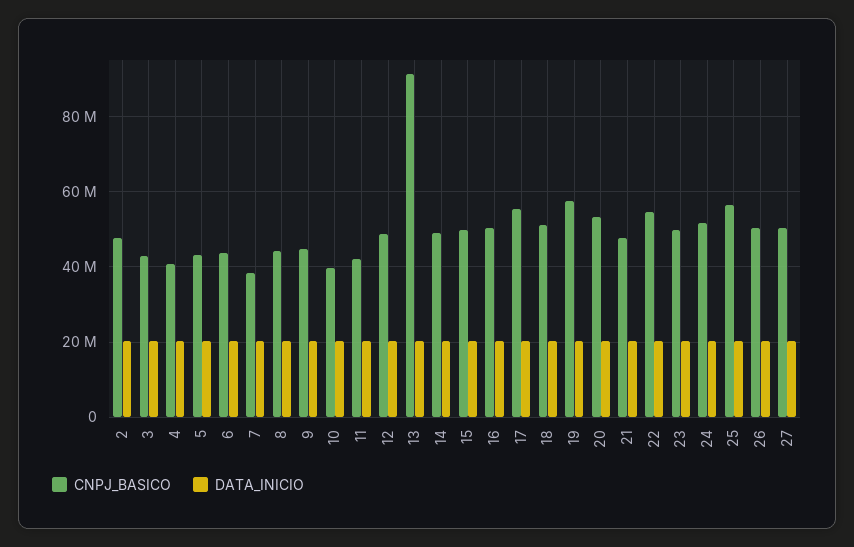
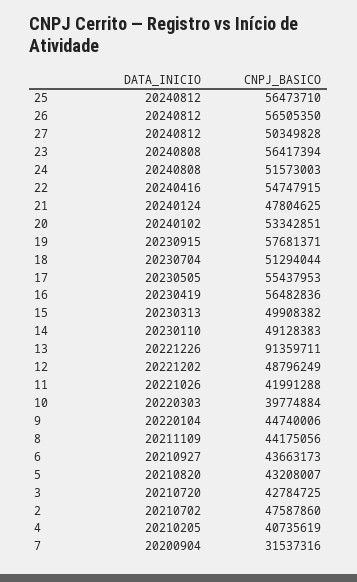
CNPJ_BASICO, 7: 38000000 -> 31537316
CNPJ_BASICO, 16: 50000000 -> 56482836
CNPJ_BASICO, 23: 50000000 -> 56417394
CNPJ_BASICO, 26: 50000000 -> 56505350

